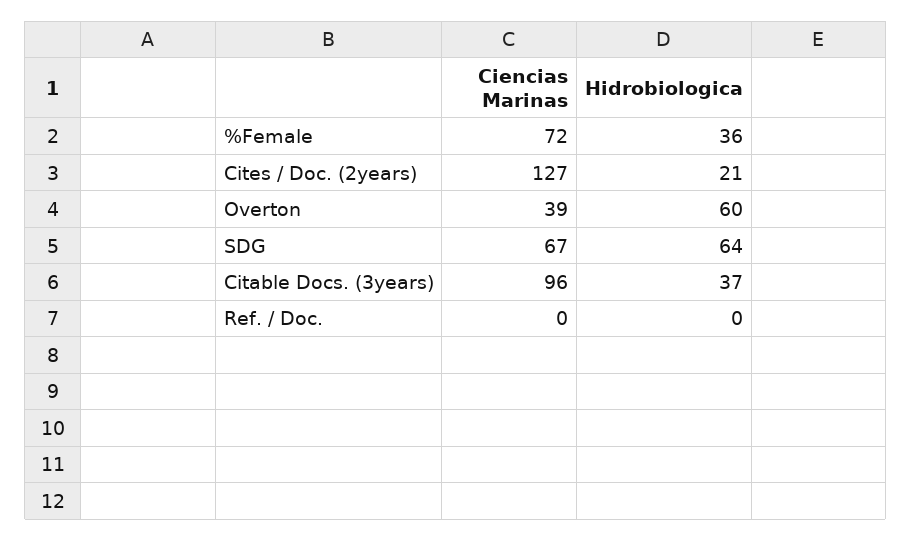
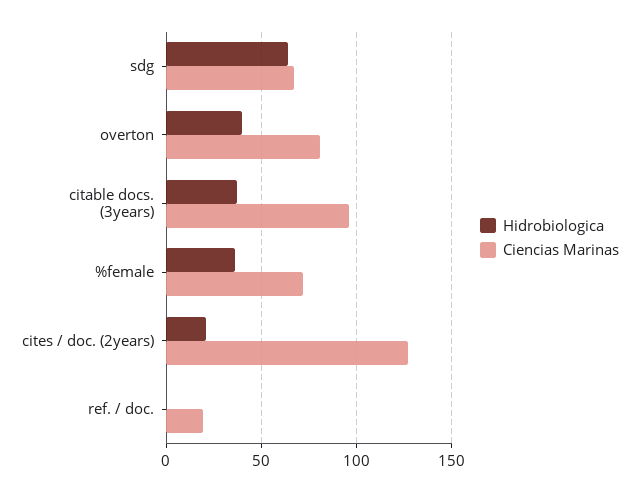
Ciencias Marinas, Overton: 39 -> 80
Hidrobiologica, Overton: 60 -> 40
Ciencias Marinas, Ref. / Doc.: 0 -> 20

